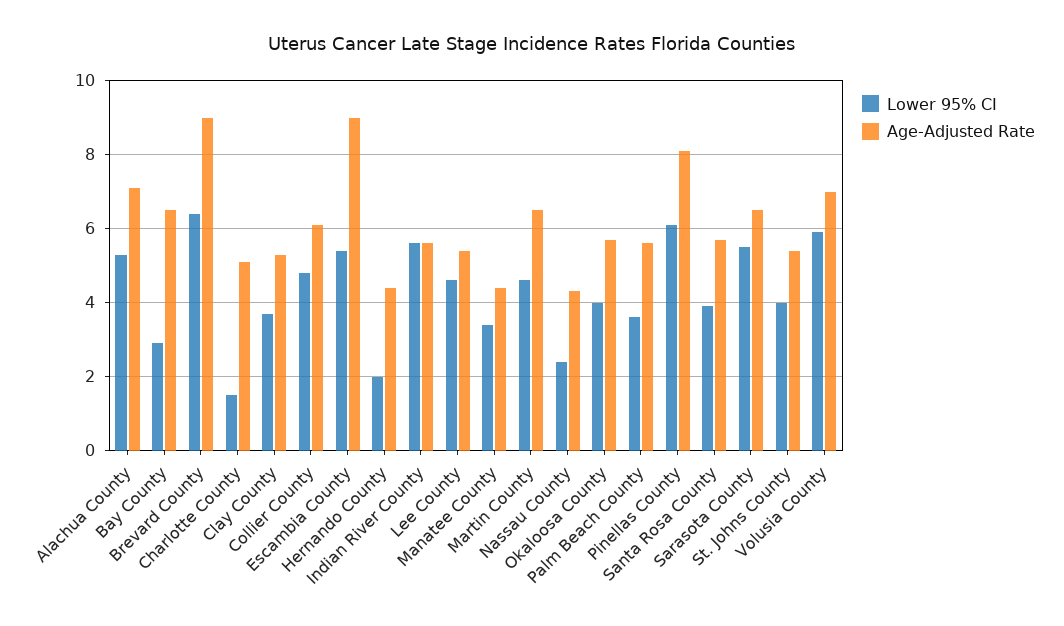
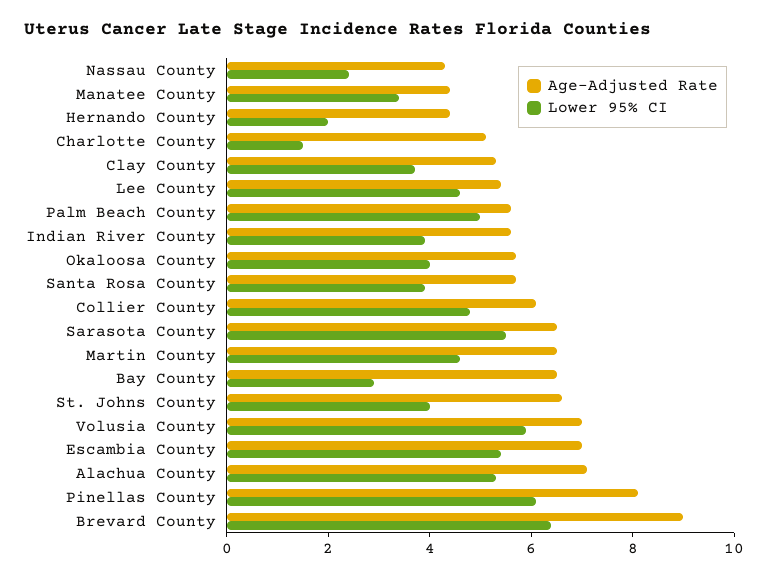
Age-Adjusted Rate, Escambia County: 9 -> 7
Lower 95% CI, Indian River County: 5.5 -> 4
Lower 95% CI, Palm Beach County: 3.5 -> 5
Age-Adjusted Rate, St. Johns County: 5.5 -> 6.5

